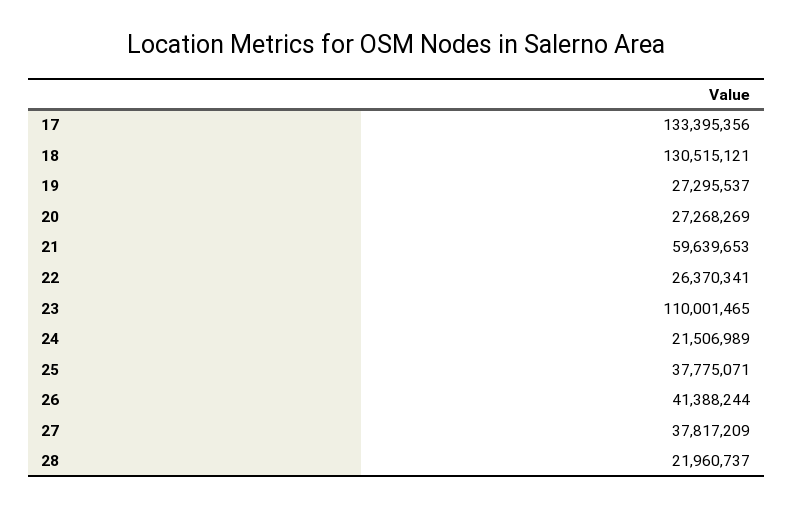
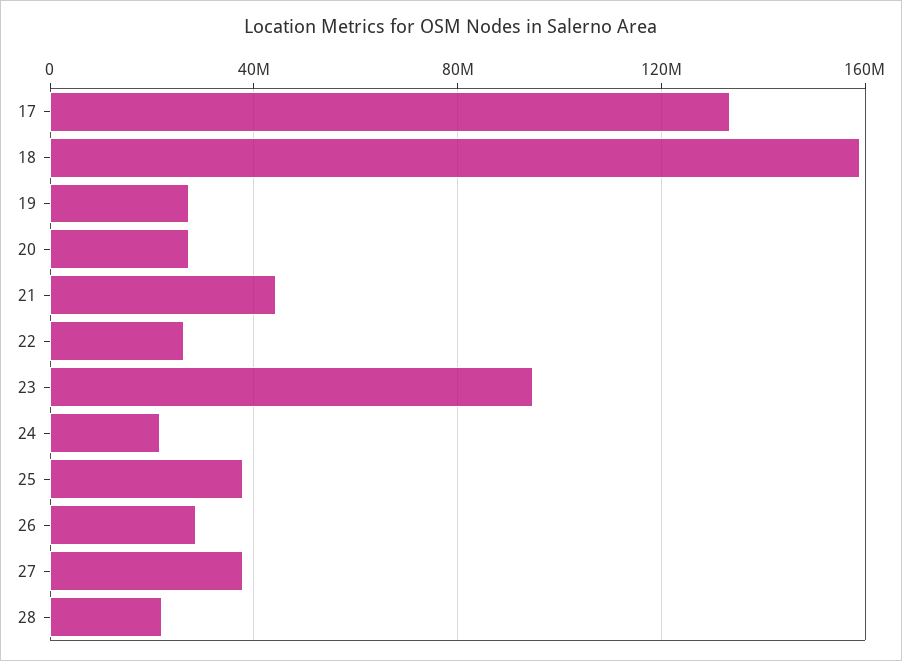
18: 130515121 -> 160000000
21: 59639653 -> 45000000
23: 110001465 -> 95000000
26: 41388244 -> 30000000

